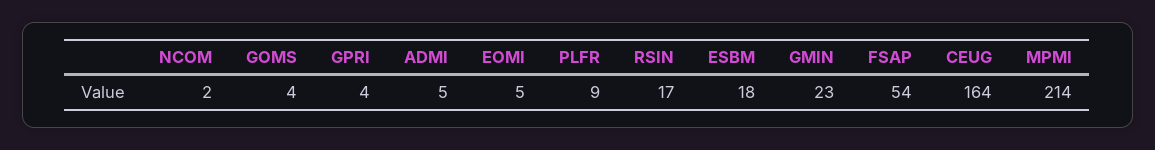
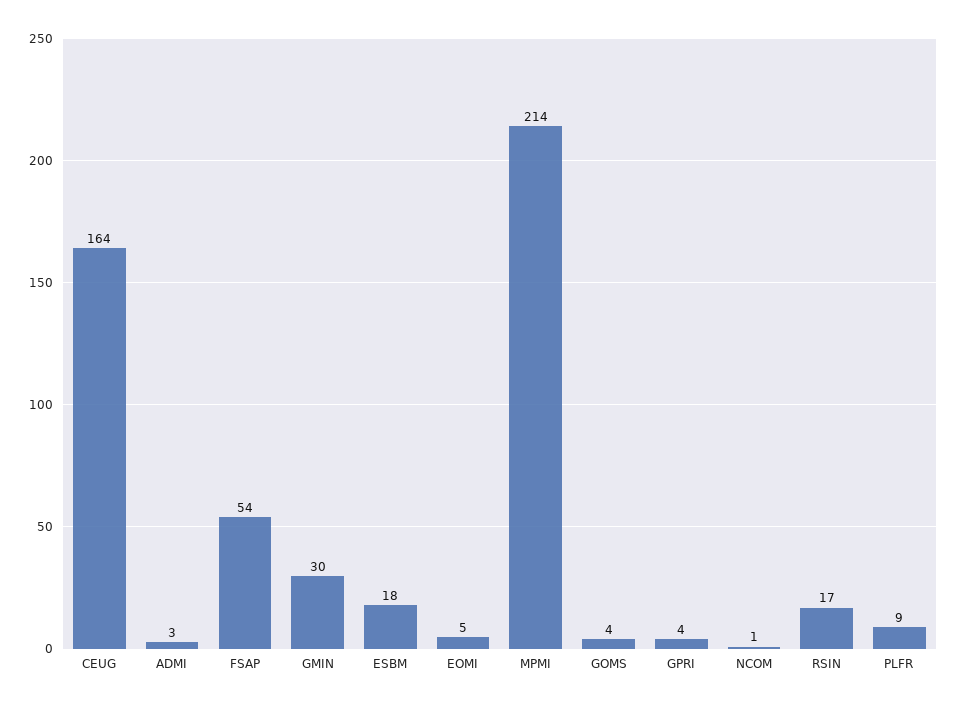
NCOM: 2 -> 1
ADMI: 5 -> 3
GMIN: 23 -> 30

